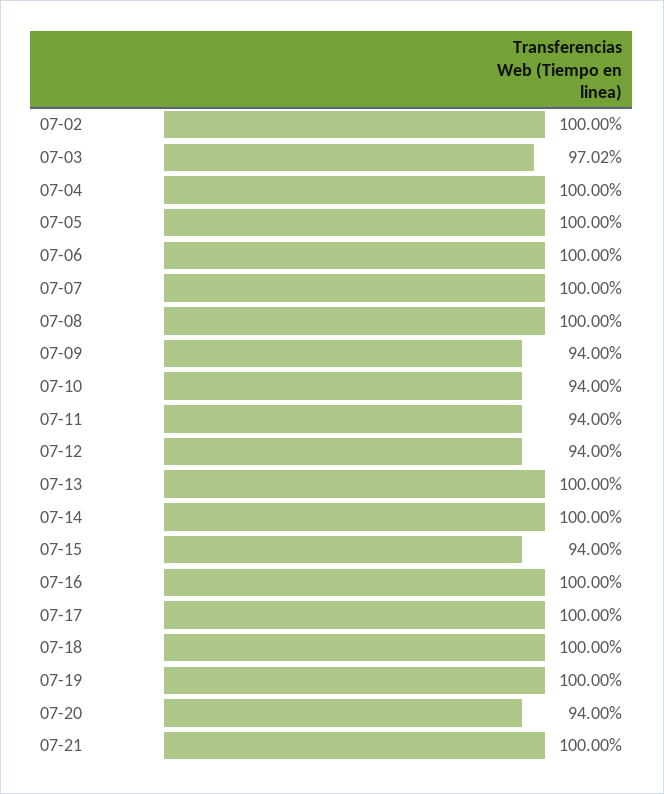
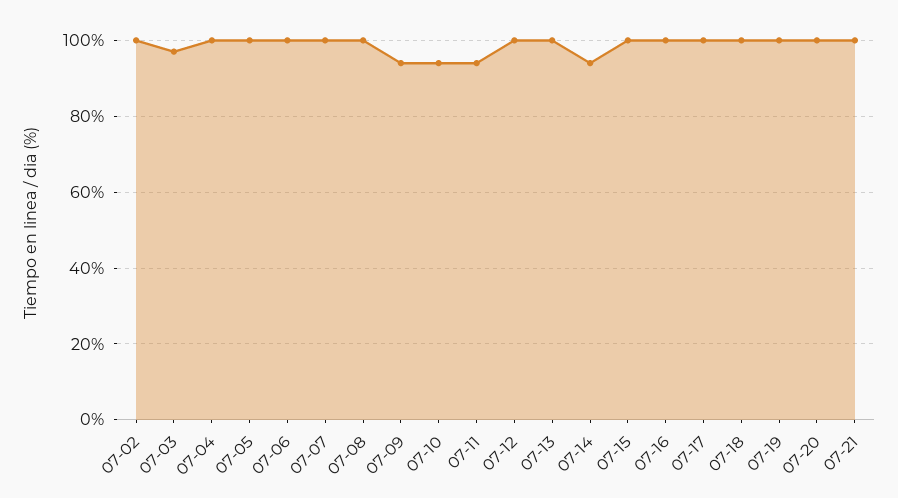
07-12: 94 -> 100
07-14: 100 -> 94
07-15: 94 -> 100
07-20: 94 -> 100

